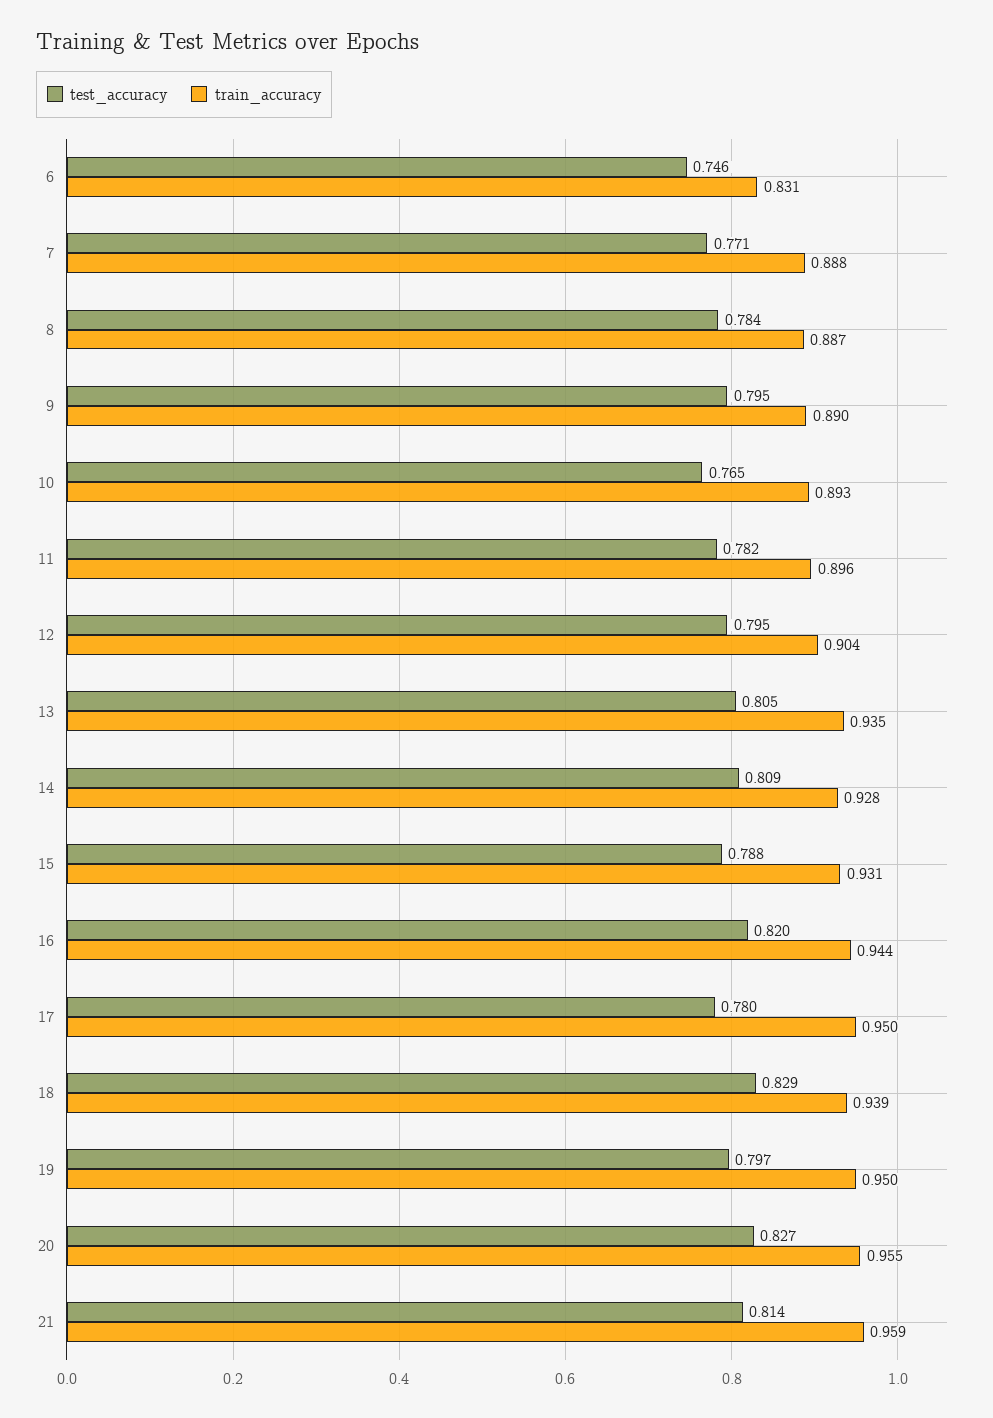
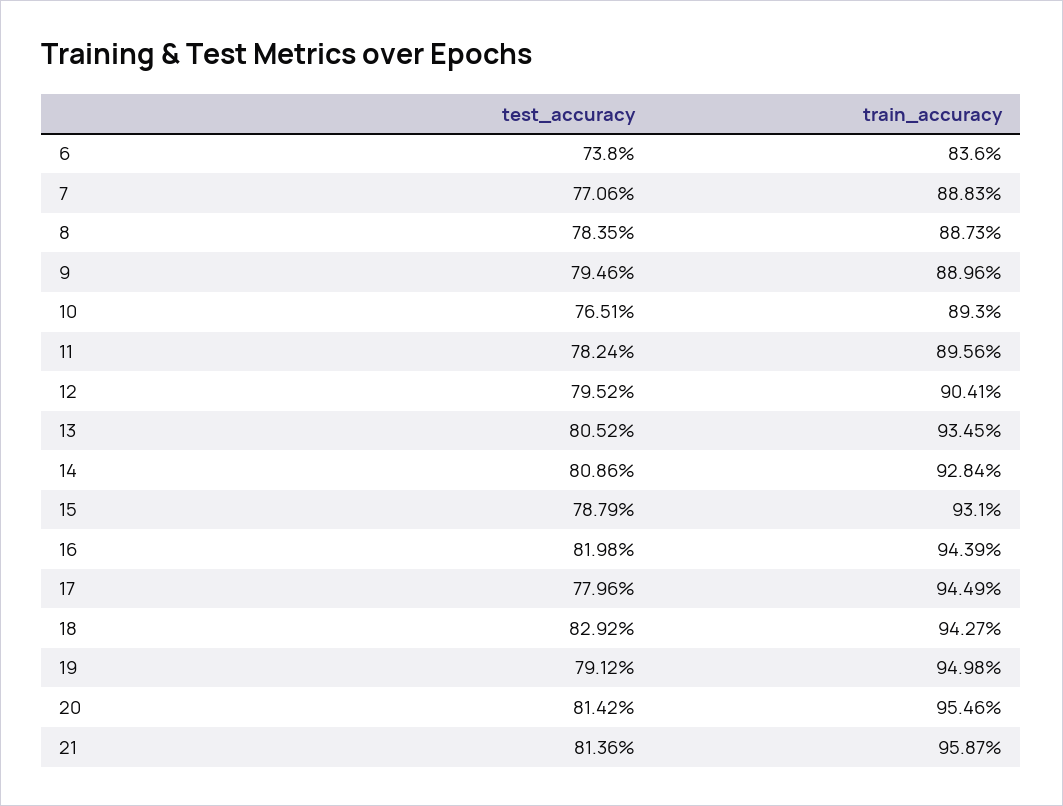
test_accuracy, 6: 0.746 -> 0.738
train_accuracy, 6: 0.831 -> 0.836
train_accuracy, 17: 0.95 -> 0.9449
train_accuracy, 18: 0.939 -> 0.9427
test_accuracy, 19: 0.797 -> 0.7912
test_accuracy, 20: 0.827 -> 0.8142

